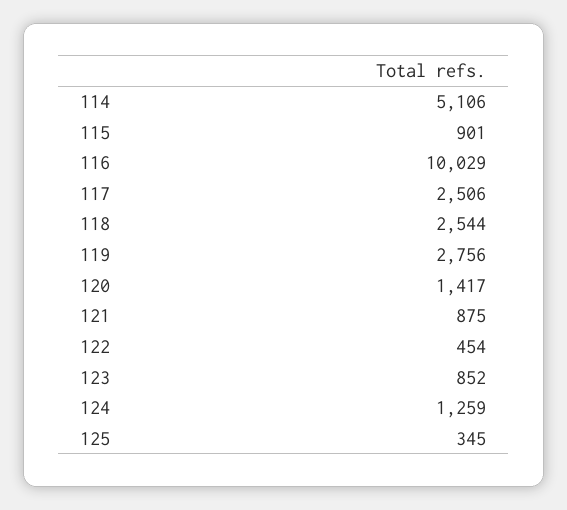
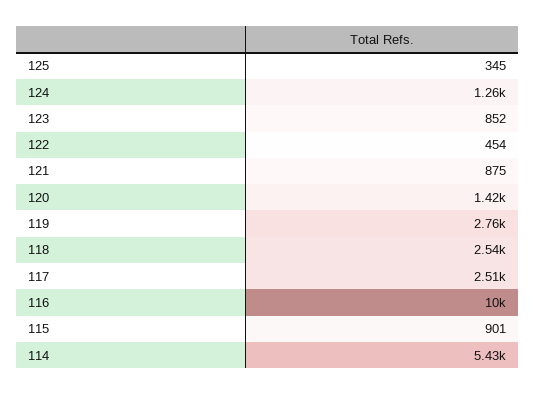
114: 5106 -> 5430

